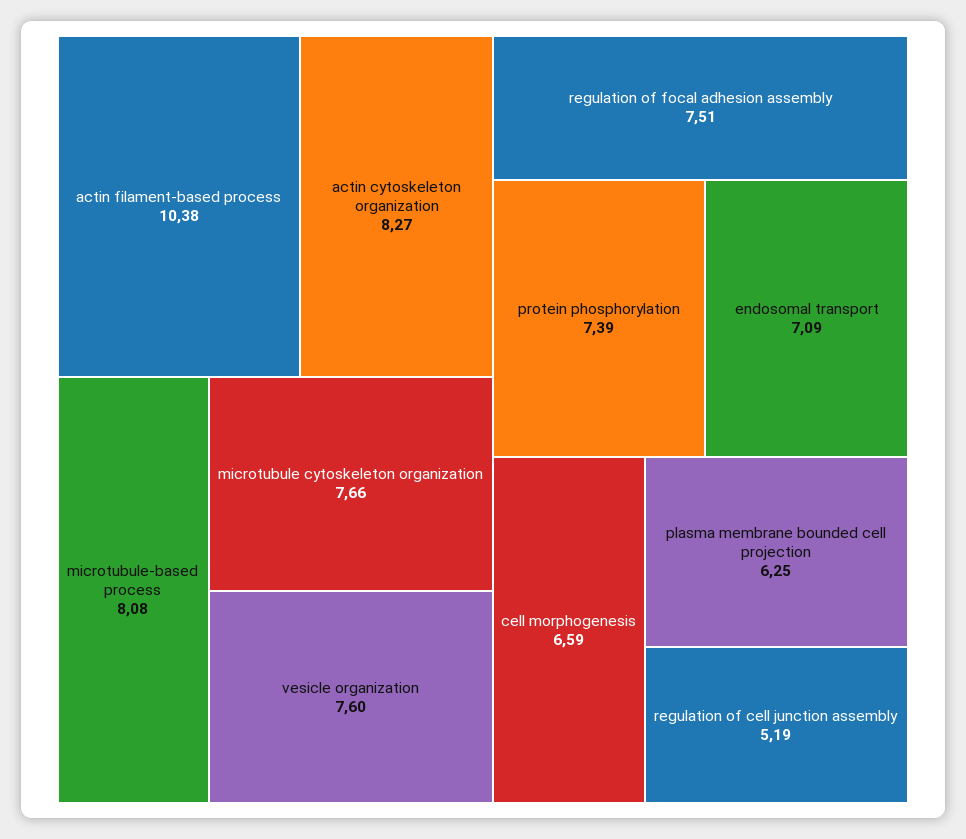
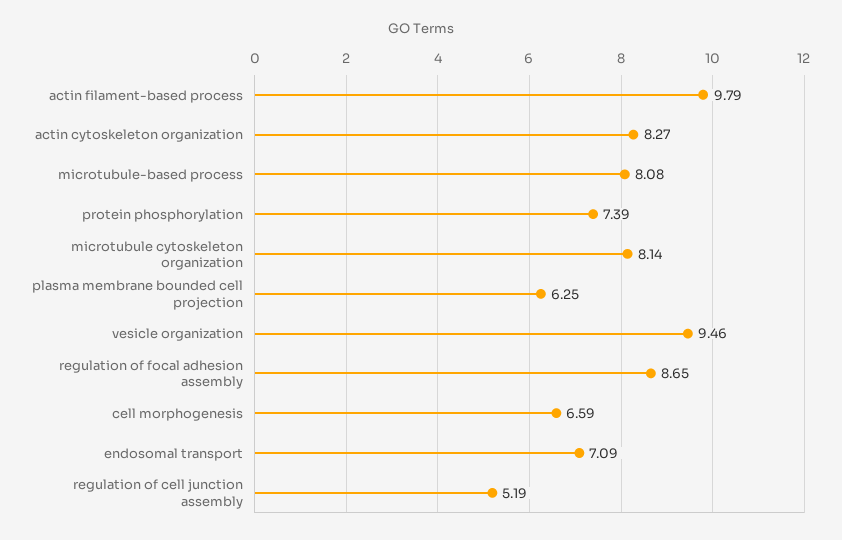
actin filament-based process: 10.38 -> 9.79
microtubule cytoskeleton organization: 7.66 -> 8.14
vesicle organization: 7.6 -> 9.46
regulation of focal adhesion assembly: 7.51 -> 8.65

